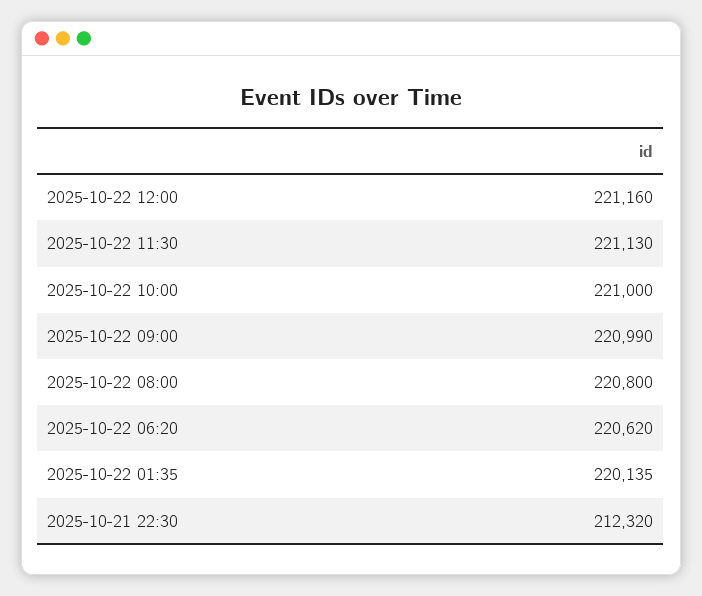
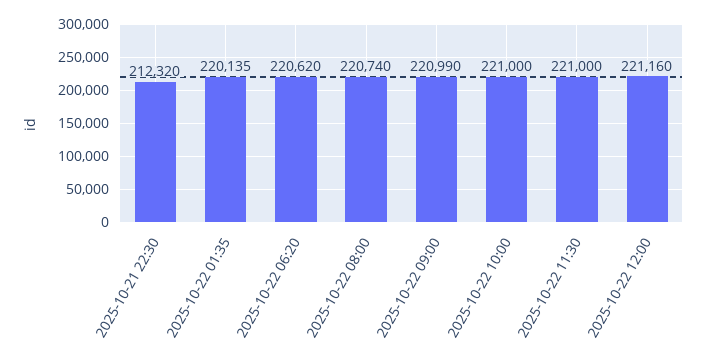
2025-10-22 11:30: 221130 -> 221000
2025-10-22 08:00: 220800 -> 220740

